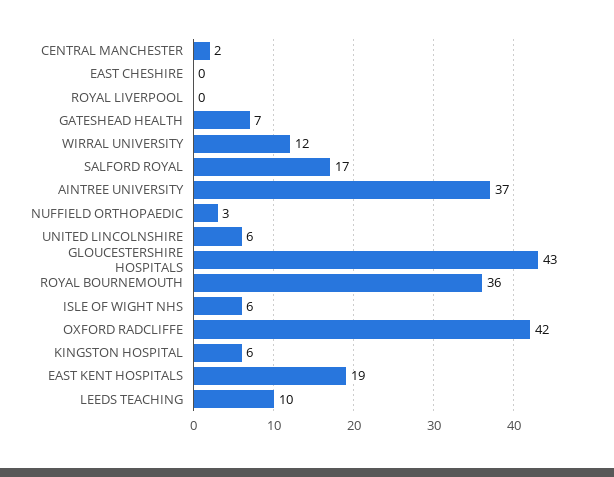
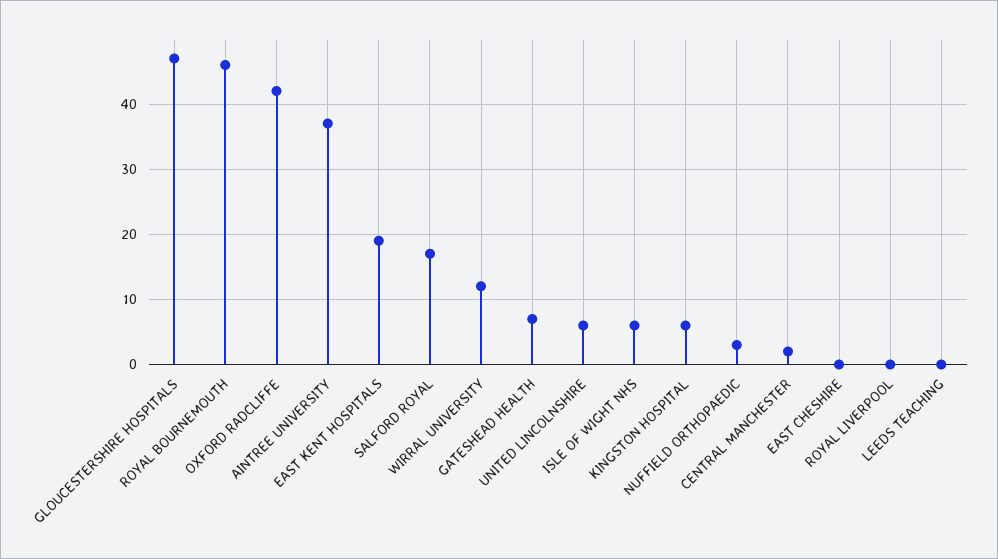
GLOUCESTERSHIRE HOSPITALS: 43 -> 47
ROYAL BOURNEMOUTH: 36 -> 46
LEEDS TEACHING: 10 -> 0

